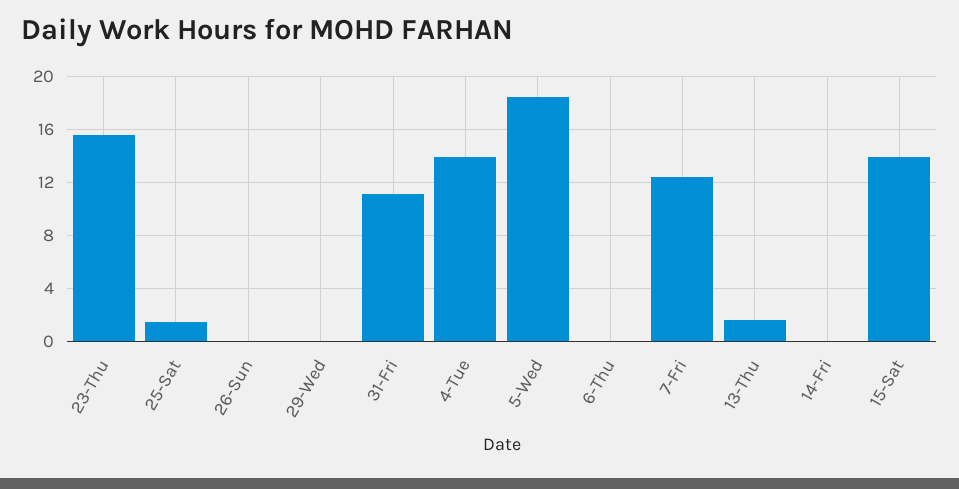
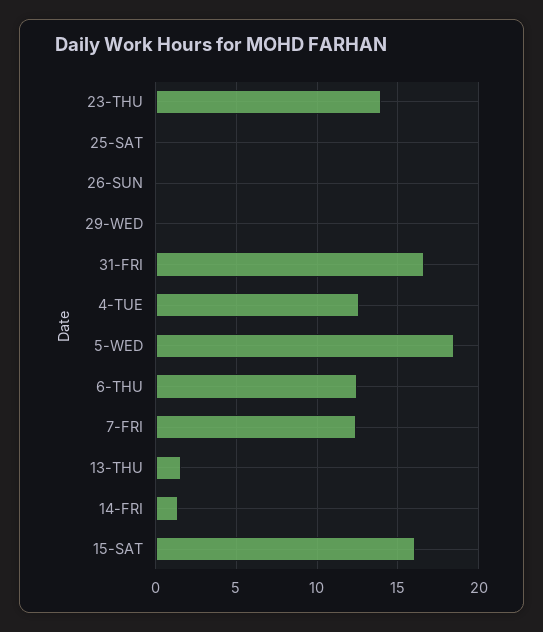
23-Thu: 15.5 -> 14
25-Sat: 1.5 -> 0
31-Fri: 11 -> 16.5
4-Tue: 14 -> 12.5
6-Thu: 0 -> 12.5
14-Fri: 0 -> 1.5
15-Sat: 14 -> 16

